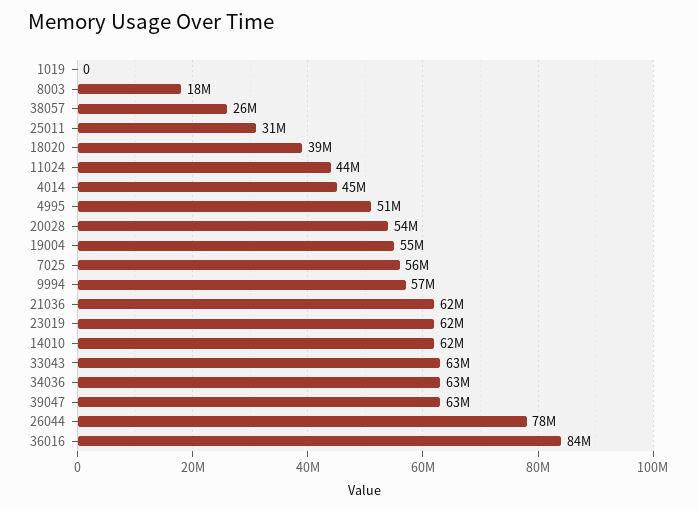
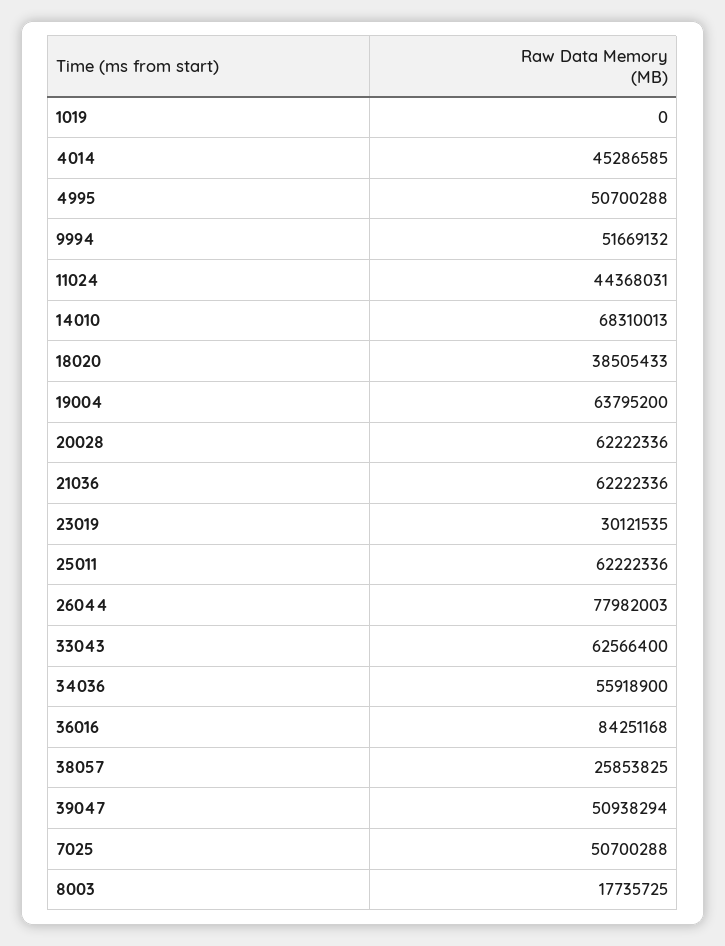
25011: 31000000 -> 62222336
20028: 54000000 -> 62222336
19004: 55000000 -> 63795200
7025: 56000000 -> 50700288
9994: 57000000 -> 51669132
23019: 62000000 -> 30121535
14010: 62000000 -> 68310013
34036: 63000000 -> 55918900
39047: 63000000 -> 50938294

